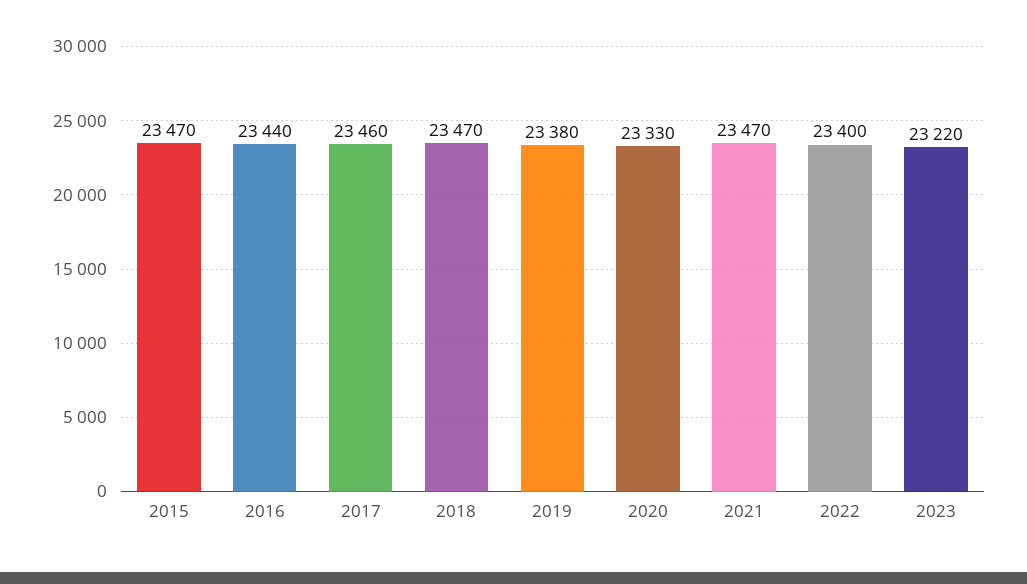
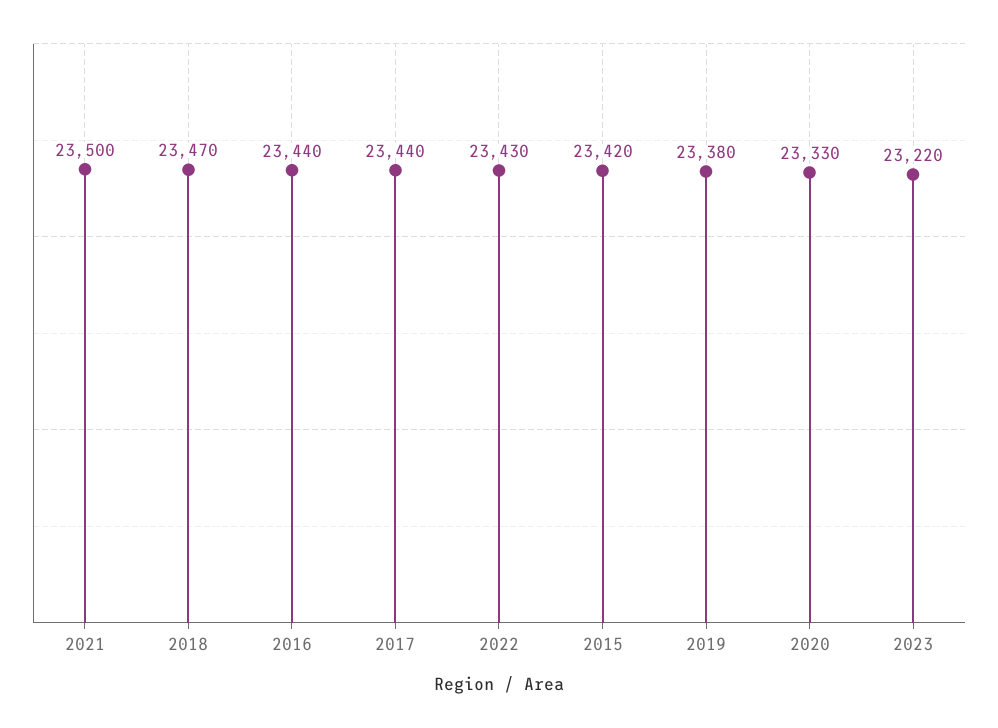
2015: 23470 -> 23420
2017: 23460 -> 23440
2021: 23470 -> 23500
2022: 23400 -> 23430

